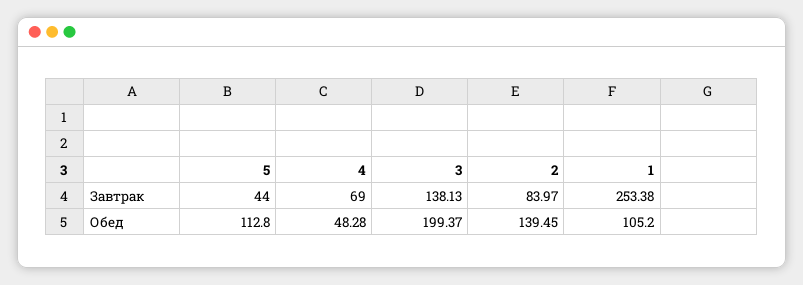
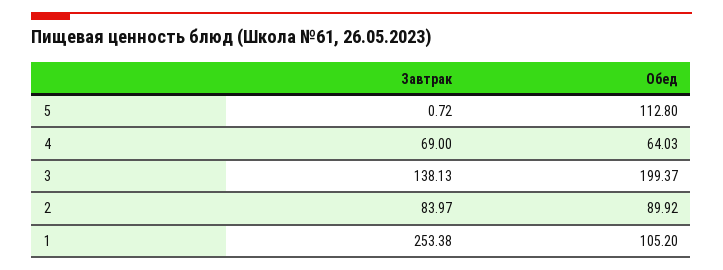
5, Завтрак: 44 -> 0.72
4, Обед: 48.28 -> 64.03
2, Обед: 139.45 -> 89.92

